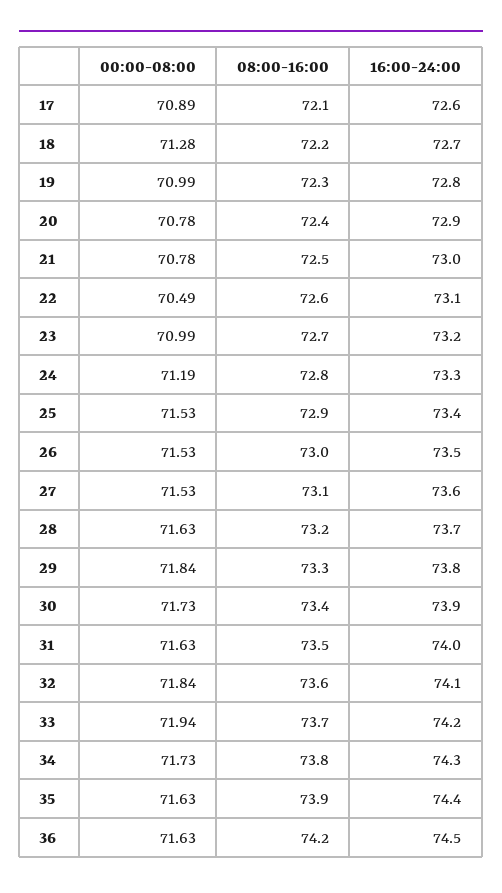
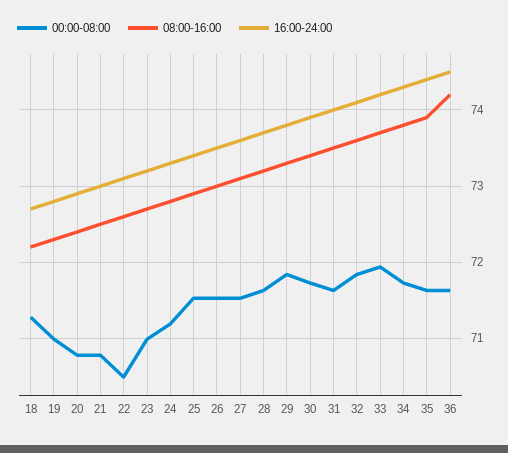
00:00-08:00, 17: 70.89 -> none
08:00-16:00, 17: 72.1 -> none
16:00-24:00, 17: 72.6 -> none

